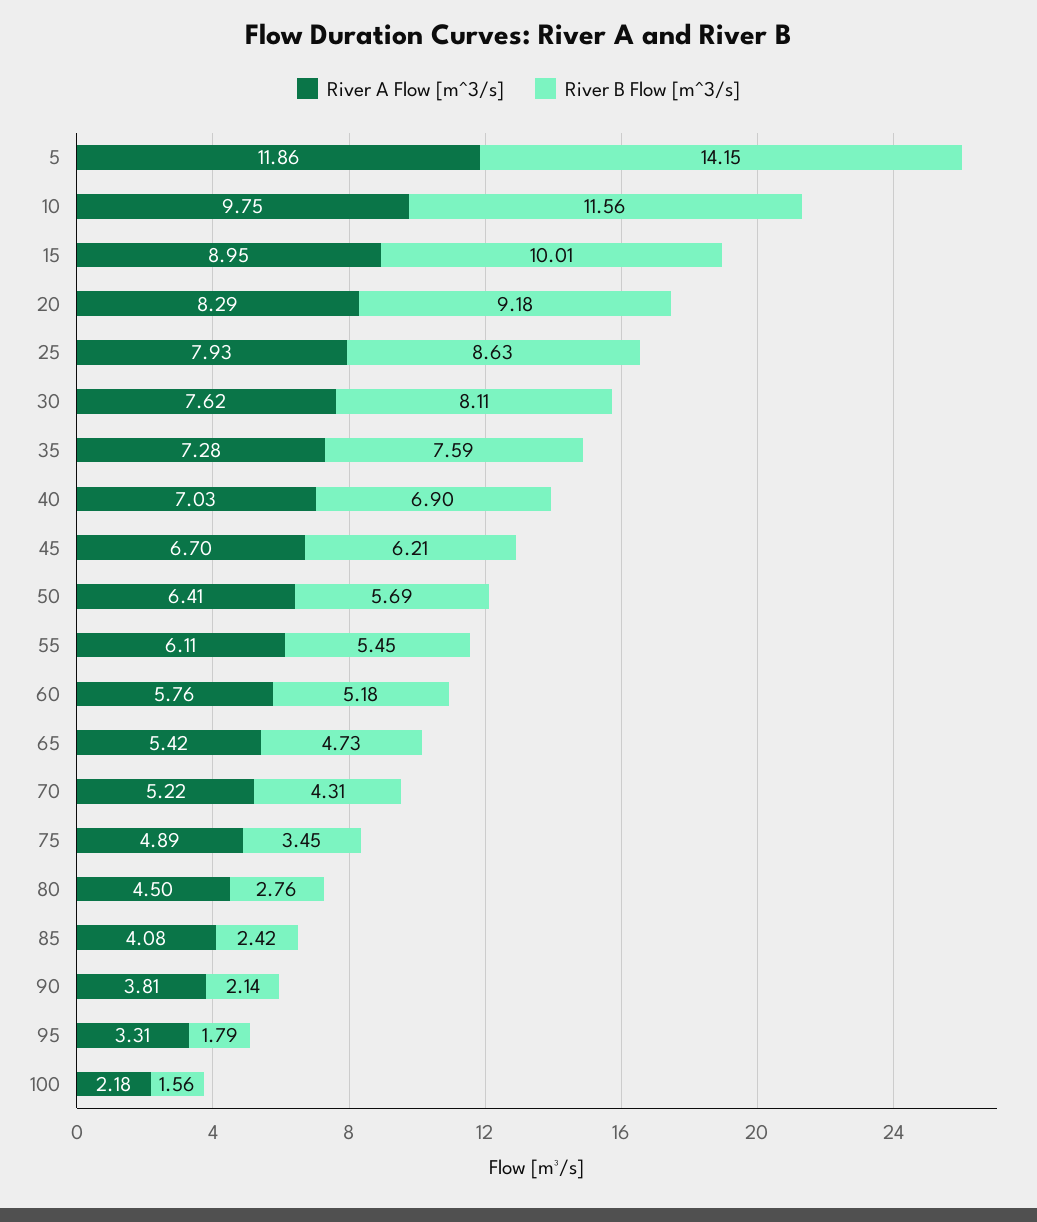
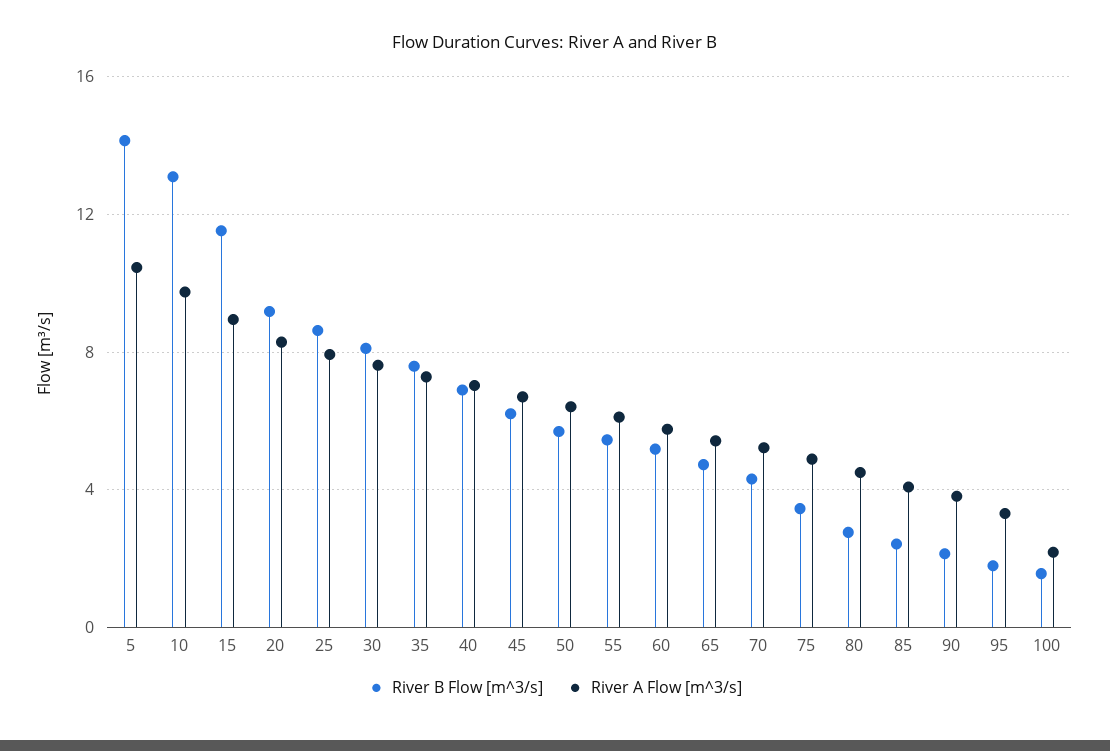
River A Flow [m^3/s], 5: 11.86 -> 10.5
River B Flow [m^3/s], 10: 11.56 -> 13
River B Flow [m^3/s], 15: 10.01 -> 11.5

